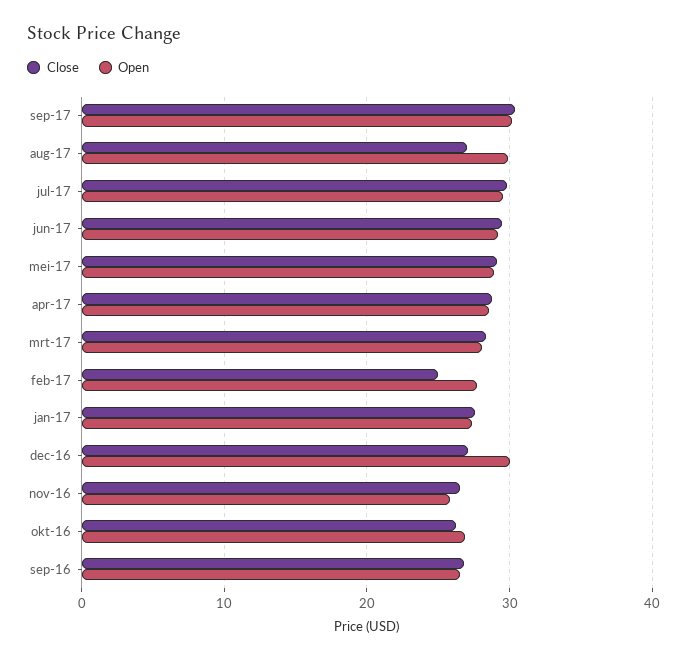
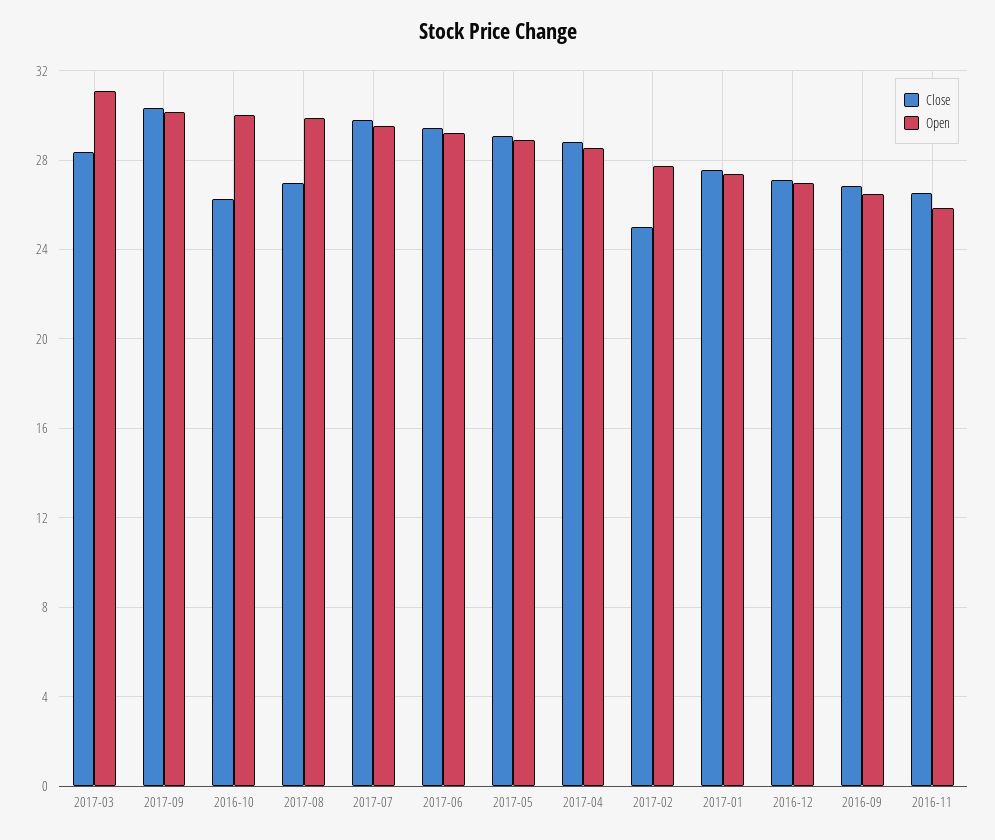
Open, mrt-17: 28 -> 31
Open, dec-16: 30 -> 27
Open, okt-16: 27 -> 30

